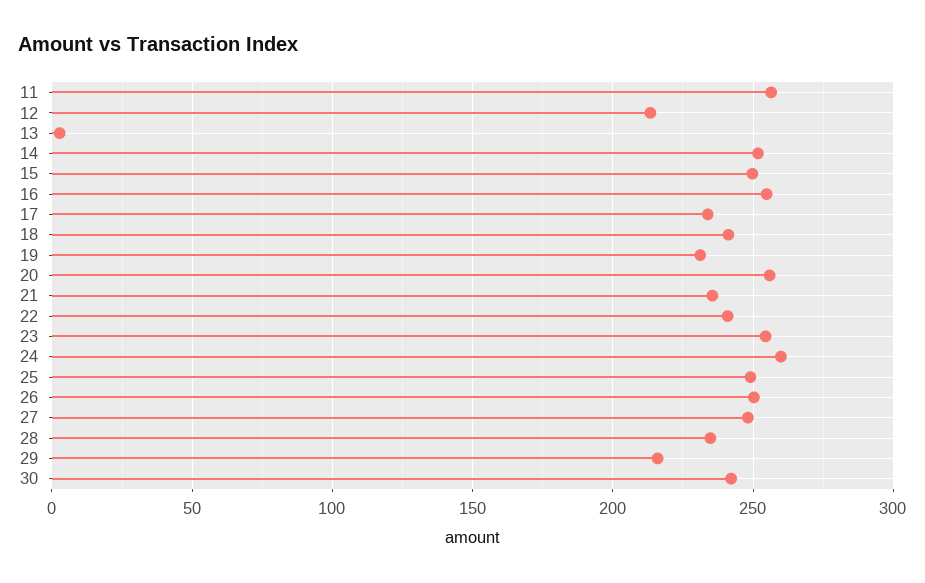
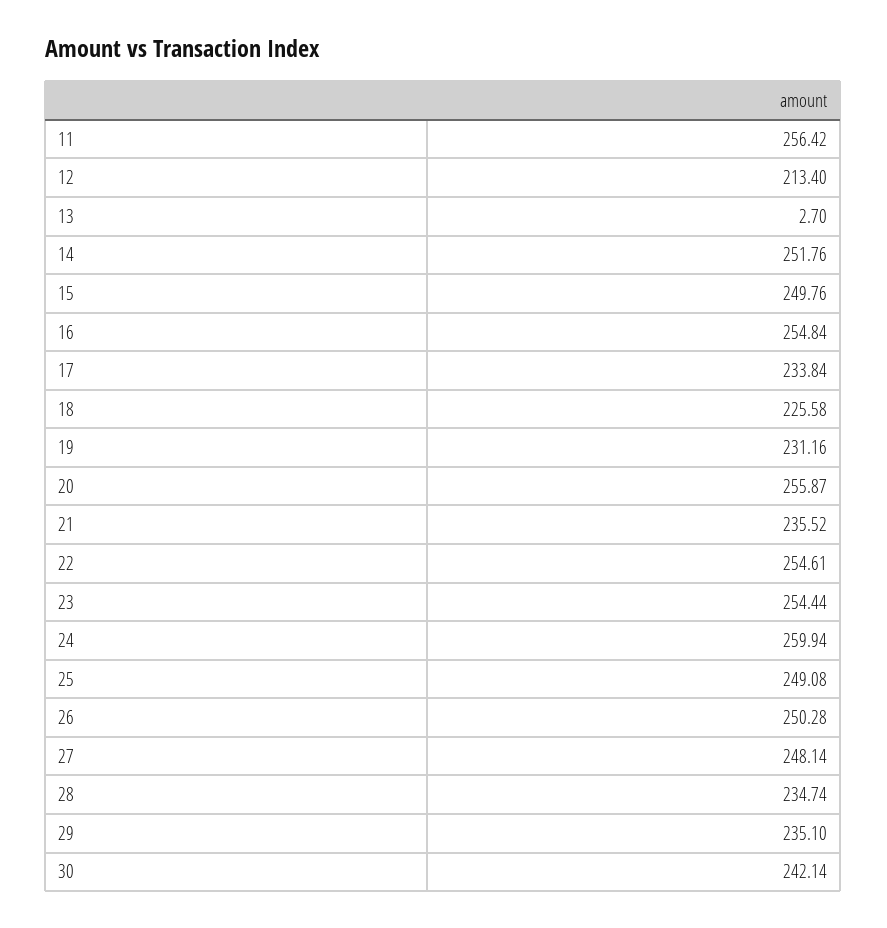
18: 240 -> 225.58
22: 240 -> 254.61
29: 215 -> 235.1

